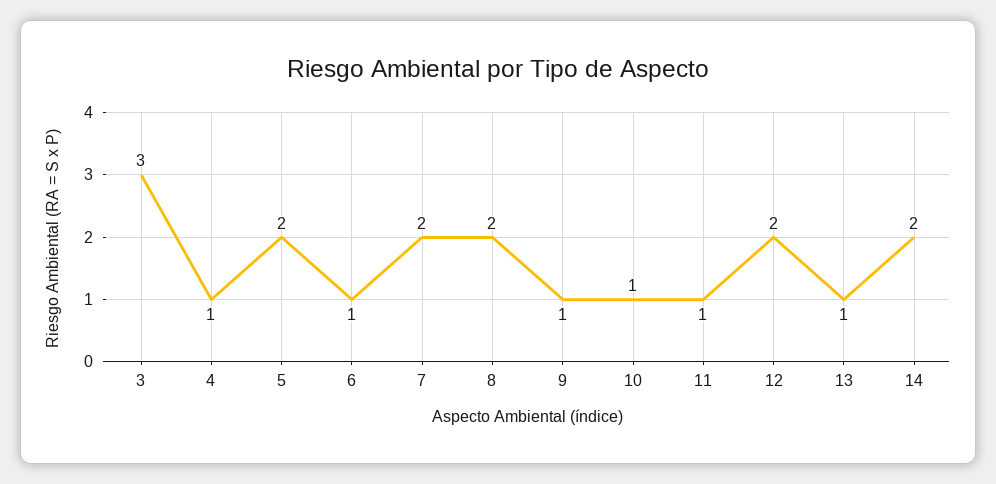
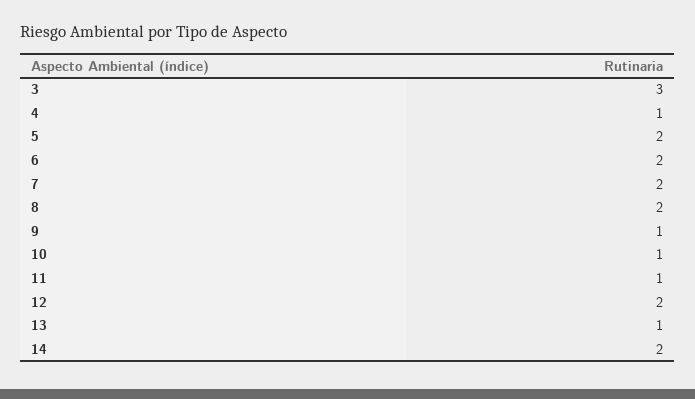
6: 1 -> 2

